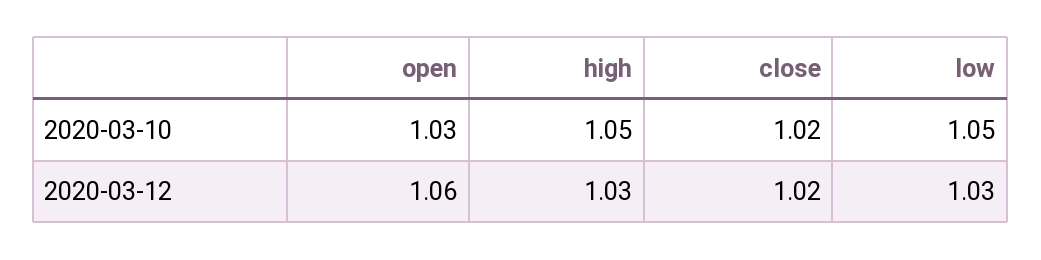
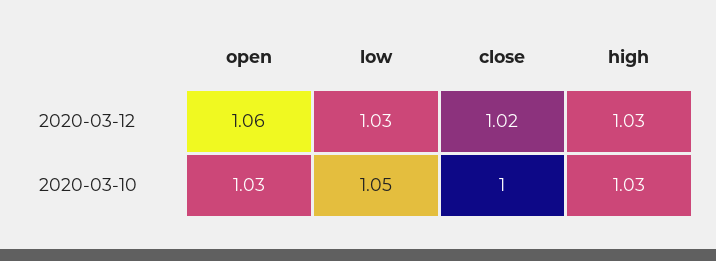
high, 2020-03-10: 1.05 -> 1.03
close, 2020-03-10: 1.02 -> 1

